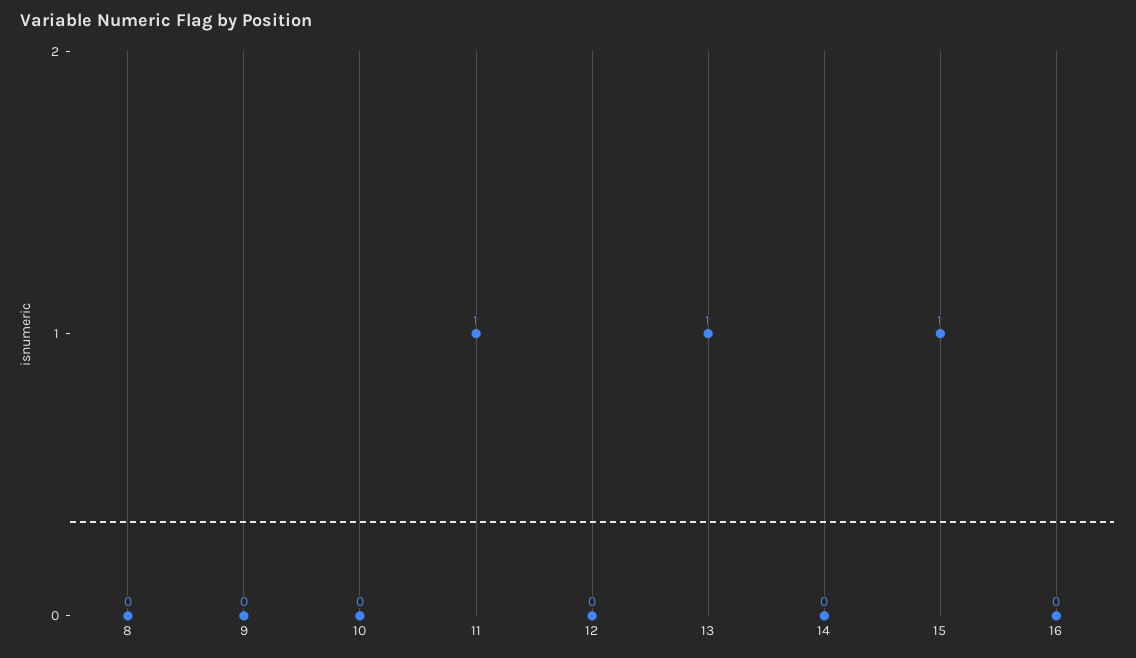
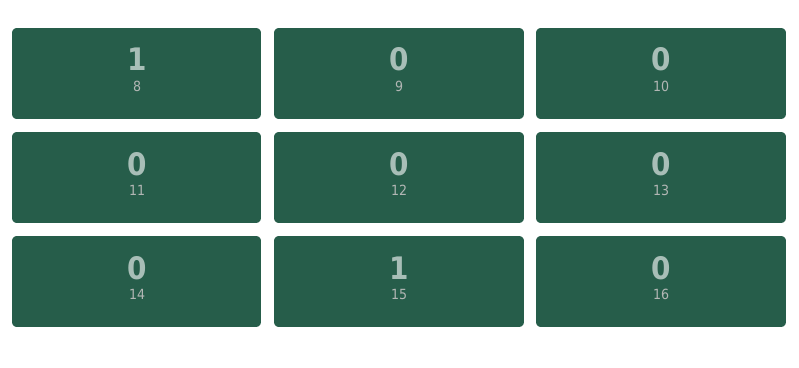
8: 0 -> 1
11: 1 -> 0
13: 1 -> 0

